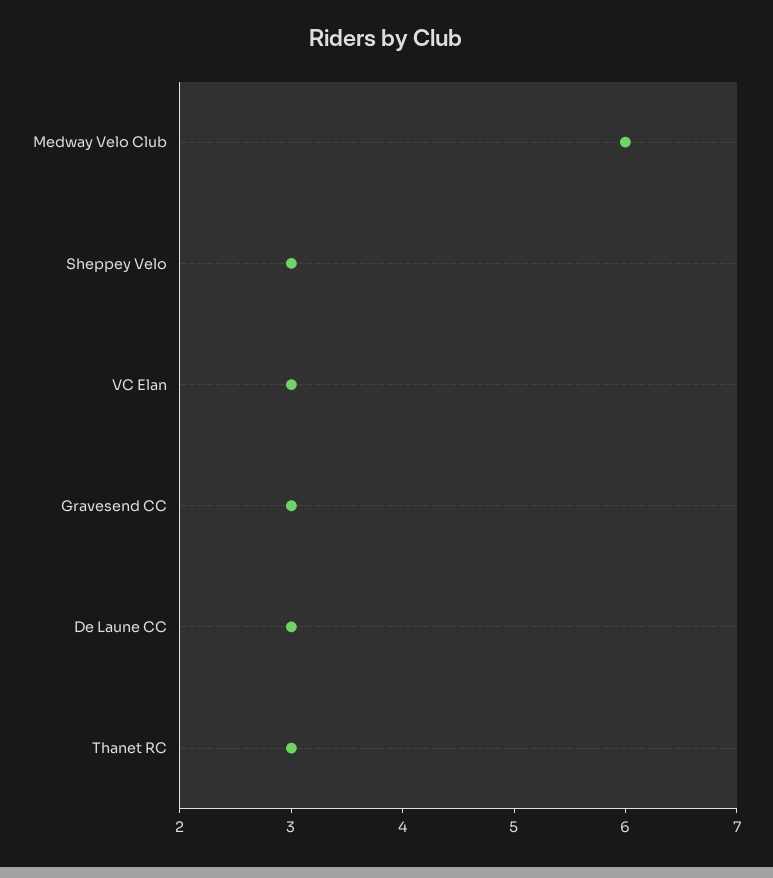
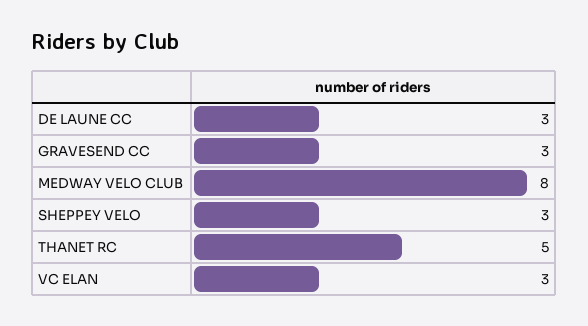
Medway Velo Club: 6 -> 8
Thanet RC: 3 -> 5

